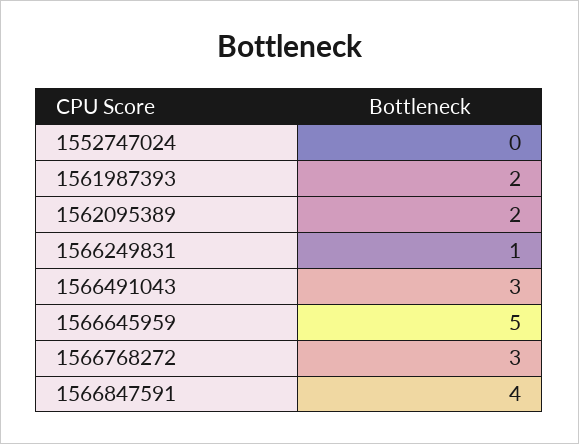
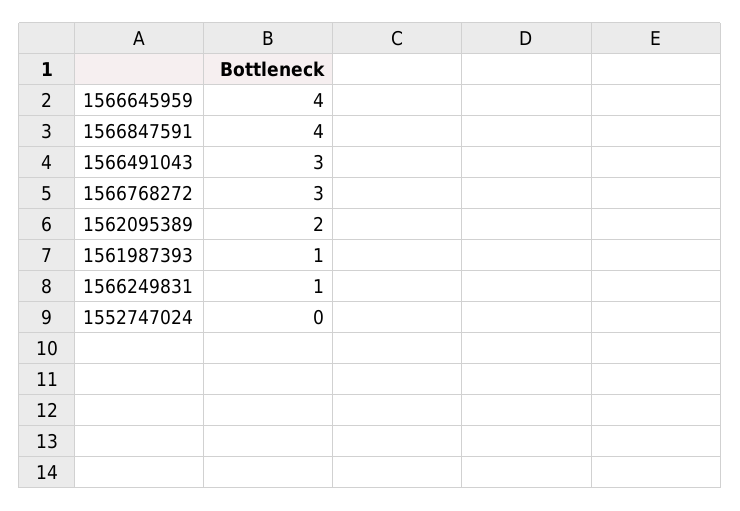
1561987393: 2 -> 1
1566645959: 5 -> 4

